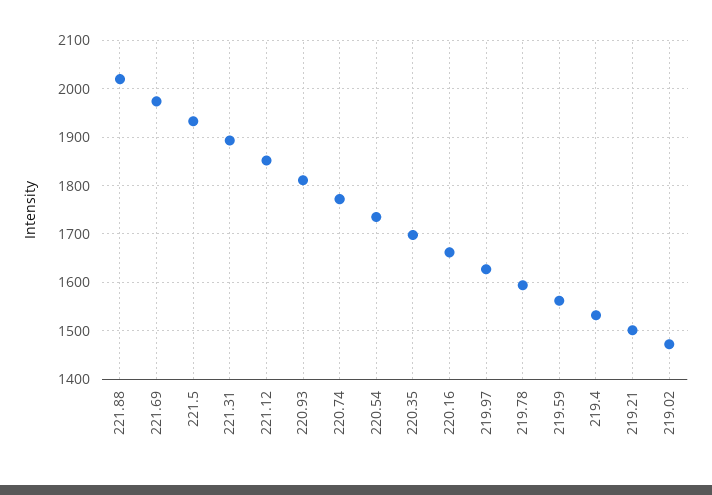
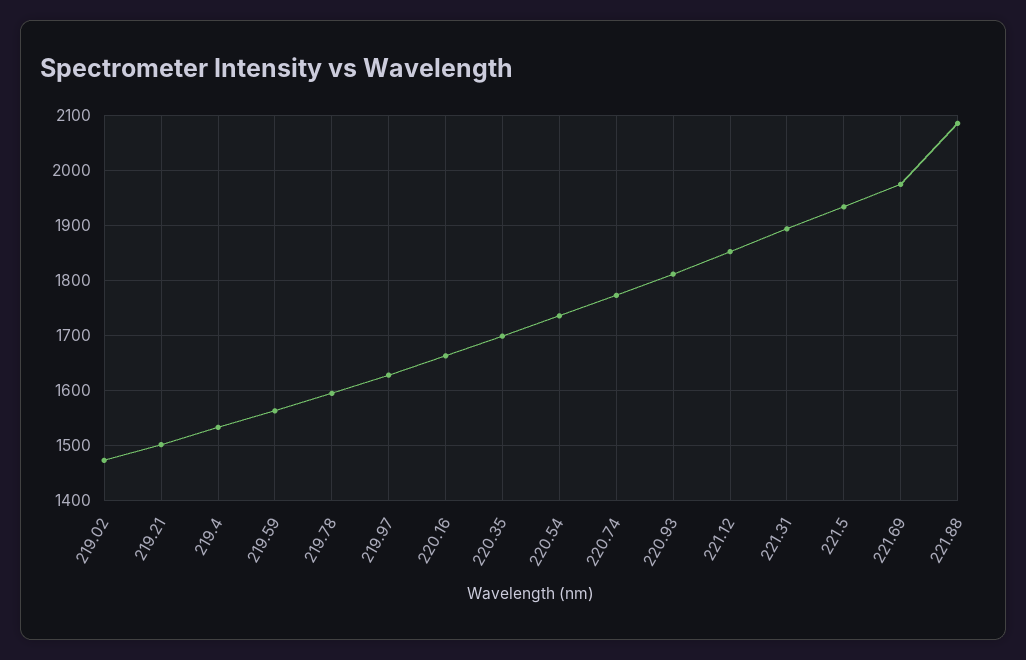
221.88: 2020 -> 2080

